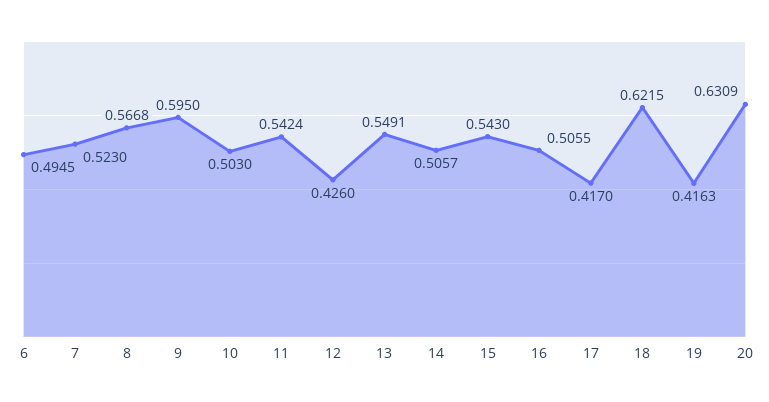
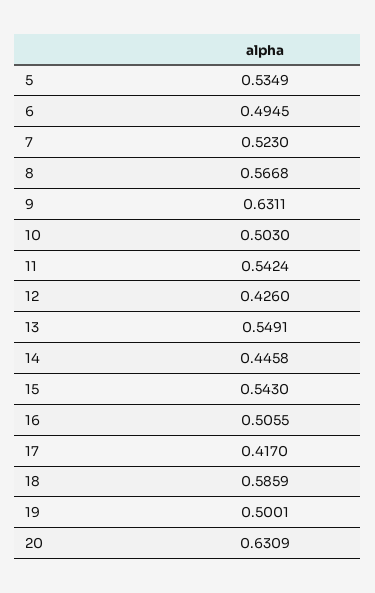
9: 0.595 -> 0.6311
14: 0.5057 -> 0.4458
18: 0.6215 -> 0.5859
19: 0.4163 -> 0.5001
5: none -> 0.5349

